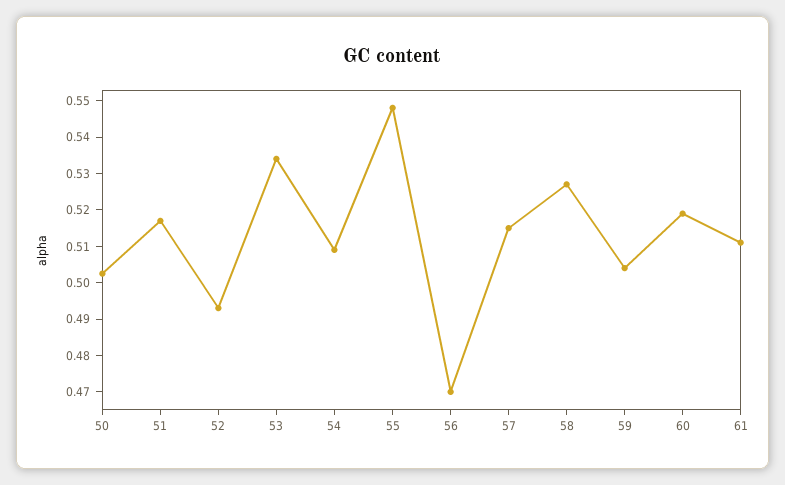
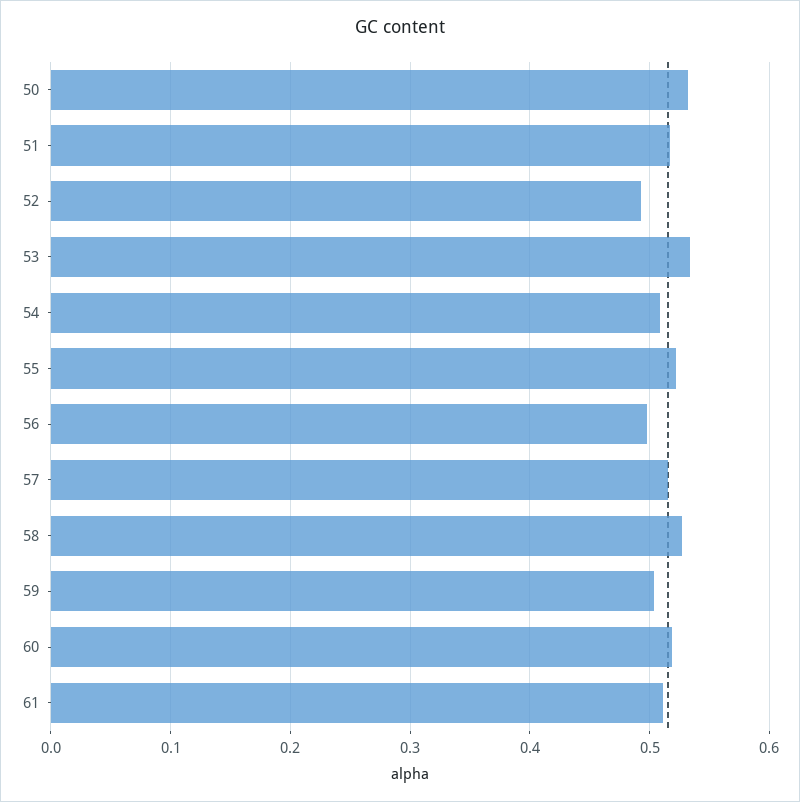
50: 0.5025 -> 0.53
55: 0.5475 -> 0.52
56: 0.47 -> 0.5

